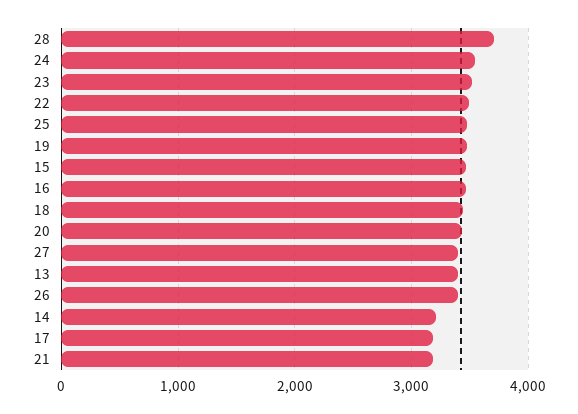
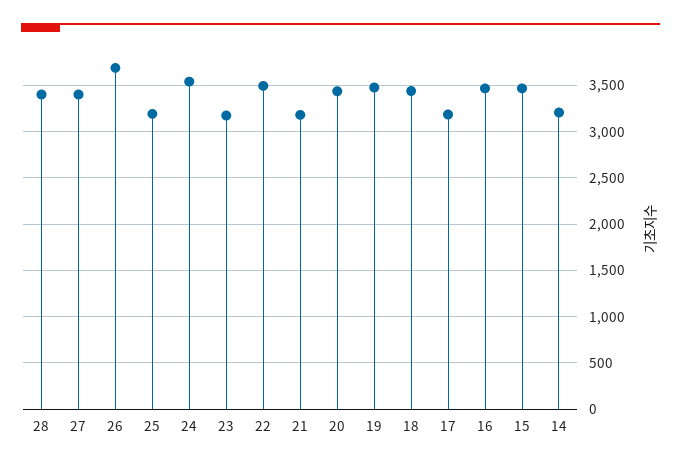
28: 3700 -> 3400
23: 3500 -> 3200
25: 3500 -> 3200
13: 3400 -> none
26: 3400 -> 3700

